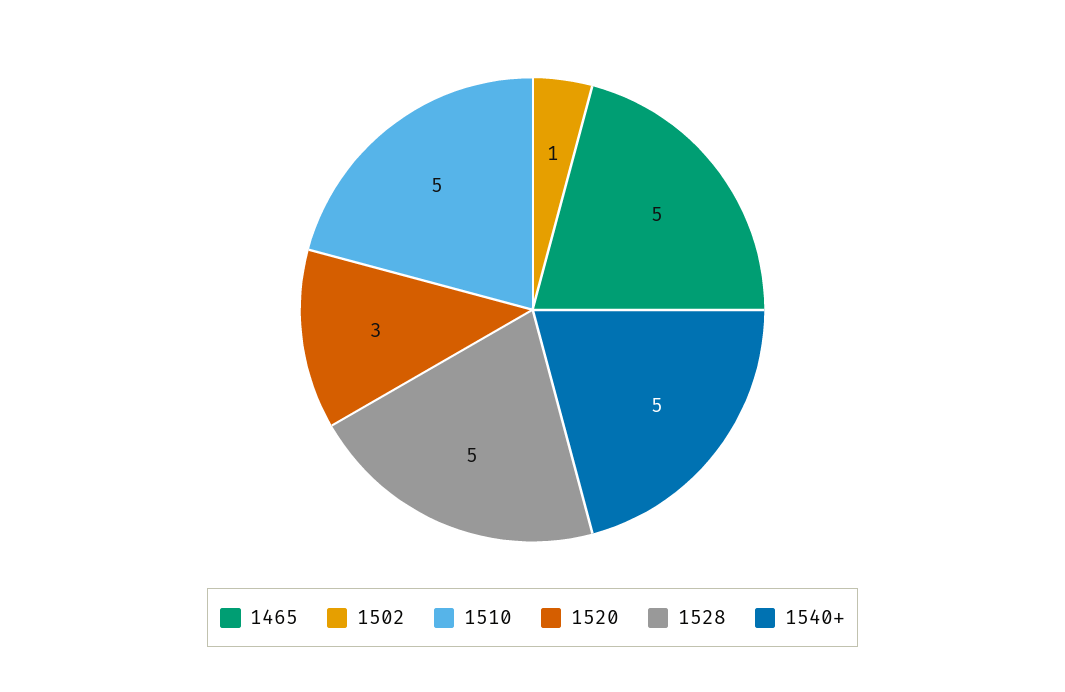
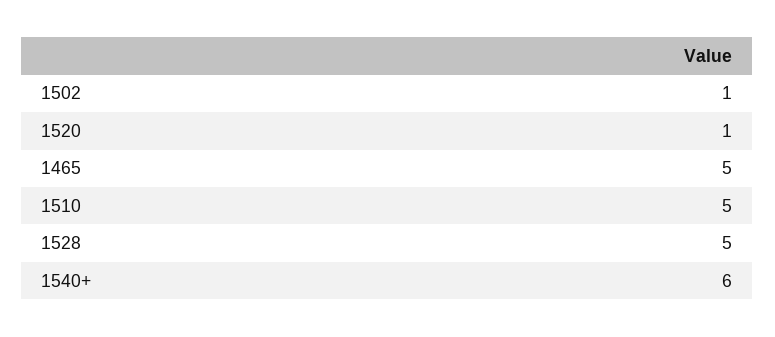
1520: 3 -> 1
1540+: 5 -> 6

